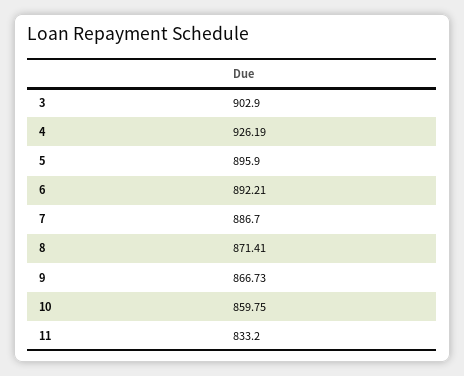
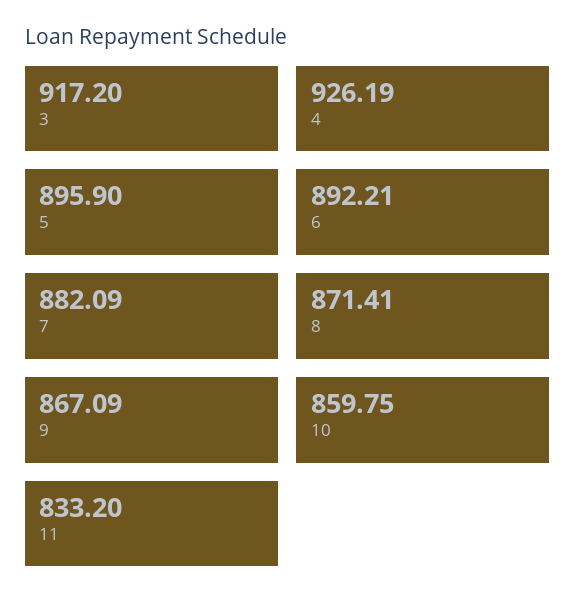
3: 902.9 -> 917.2
7: 886.7 -> 882.09
9: 866.73 -> 867.09

